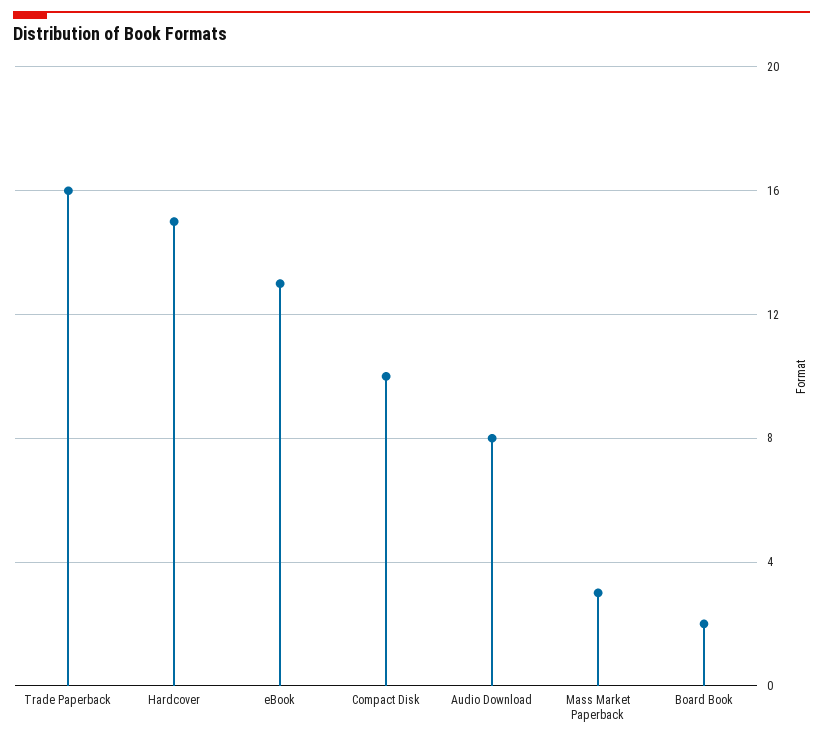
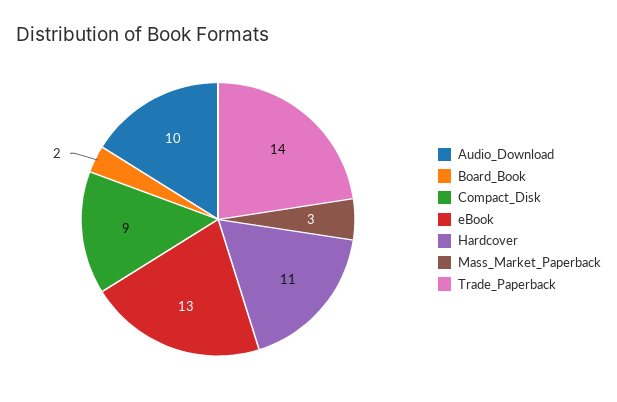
Trade Paperback: 16 -> 14
Hardcover: 15 -> 11
Compact Disk: 10 -> 9
Audio Download: 8 -> 10

